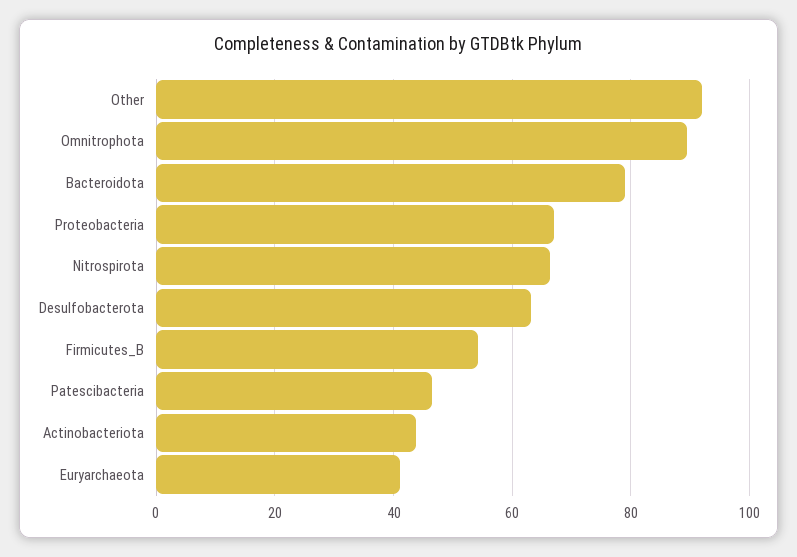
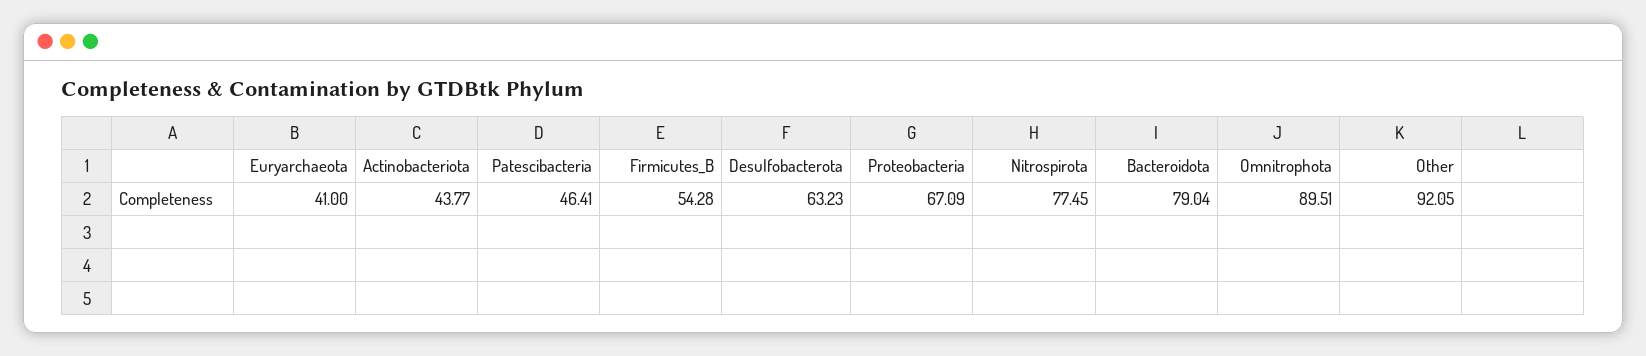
Nitrospirota: 66 -> 77.45

